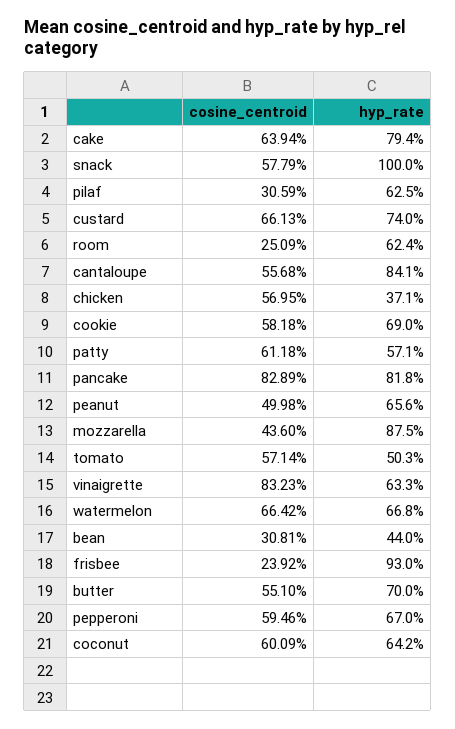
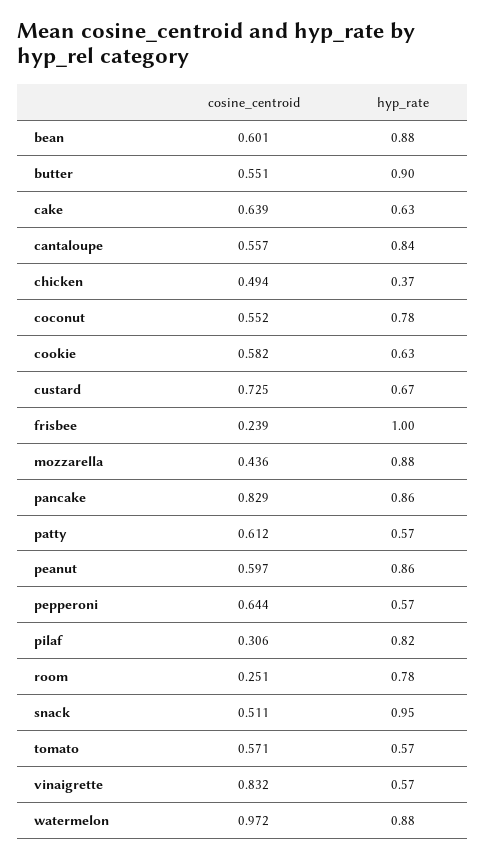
hyp_rate, cake: 0.794 -> 0.63
cosine_centroid, snack: 0.5779 -> 0.511
hyp_rate, snack: 1 -> 0.95
hyp_rate, pilaf: 0.625 -> 0.82
cosine_centroid, custard: 0.6613 -> 0.725
hyp_rate, custard: 0.74 -> 0.67
hyp_rate, room: 0.624 -> 0.78
cosine_centroid, chicken: 0.5695 -> 0.494
hyp_rate, cookie: 0.69 -> 0.63
hyp_rate, pancake: 0.818 -> 0.86
cosine_centroid, peanut: 0.4998 -> 0.597
hyp_rate, peanut: 0.656 -> 0.86
hyp_rate, tomato: 0.503 -> 0.57
hyp_rate, vinaigrette: 0.633 -> 0.57
cosine_centroid, watermelon: 0.6642 -> 0.972
hyp_rate, watermelon: 0.668 -> 0.88
cosine_centroid, bean: 0.3081 -> 0.601
hyp_rate, bean: 0.44 -> 0.88
hyp_rate, frisbee: 0.93 -> 1
hyp_rate, butter: 0.7 -> 0.9
cosine_centroid, pepperoni: 0.5946 -> 0.644
hyp_rate, pepperoni: 0.67 -> 0.57
cosine_centroid, coconut: 0.6009 -> 0.552
hyp_rate, coconut: 0.642 -> 0.78

